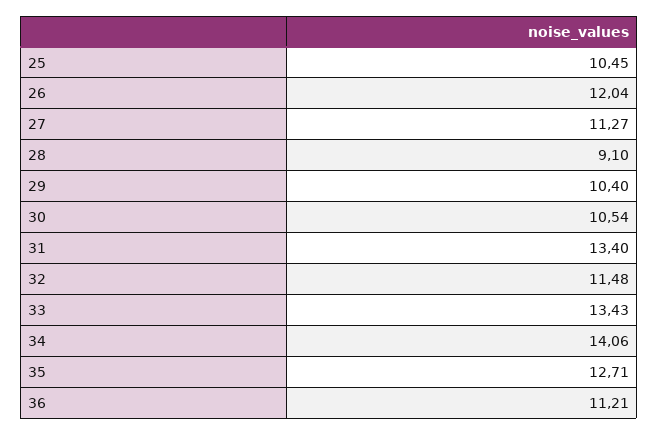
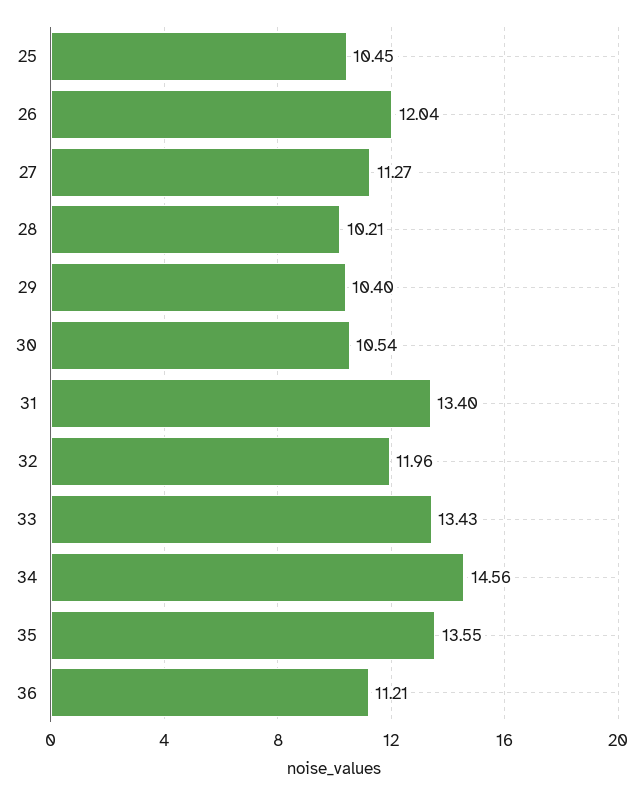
28: 9.1 -> 10.21
32: 11.48 -> 11.96
34: 14.06 -> 14.56
35: 12.71 -> 13.55

